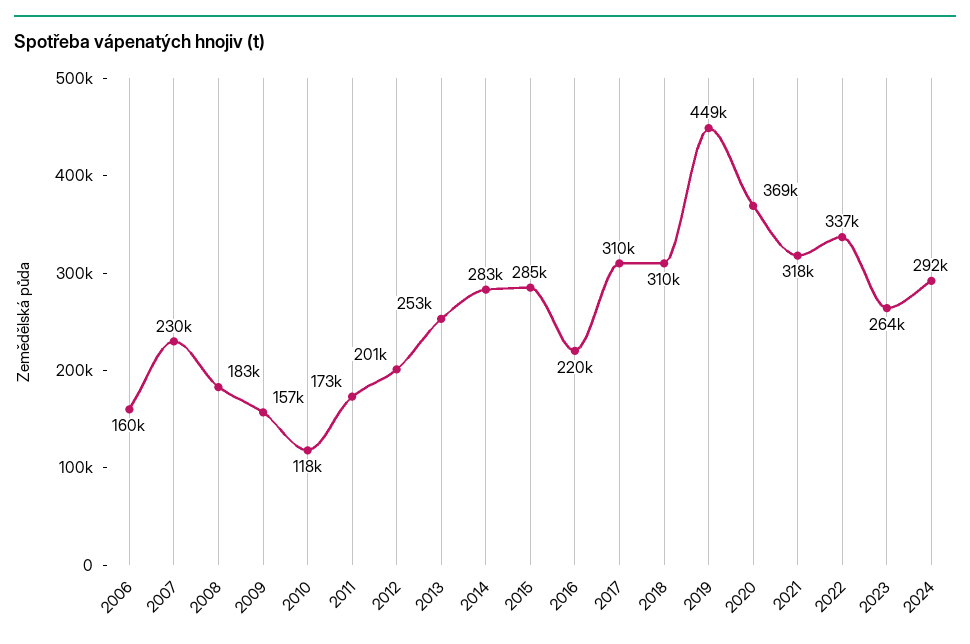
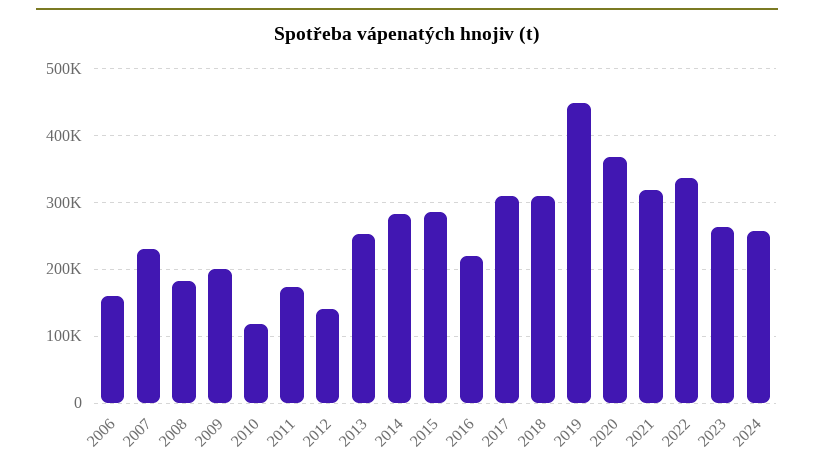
2009: 157000 -> 200000
2012: 201000 -> 140000
2024: 292000 -> 260000

